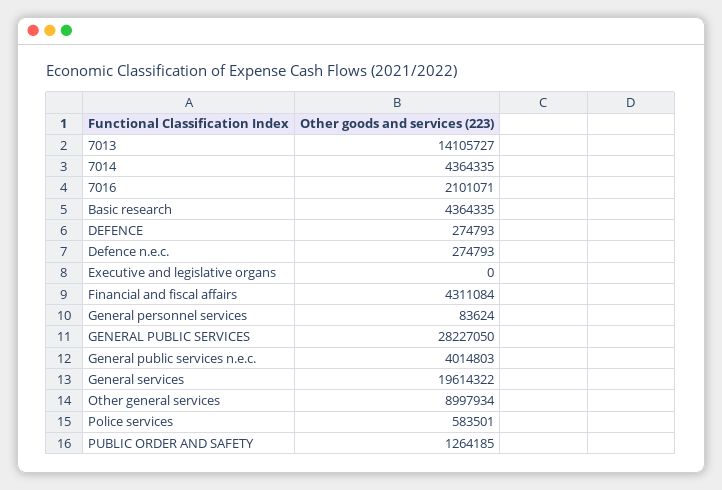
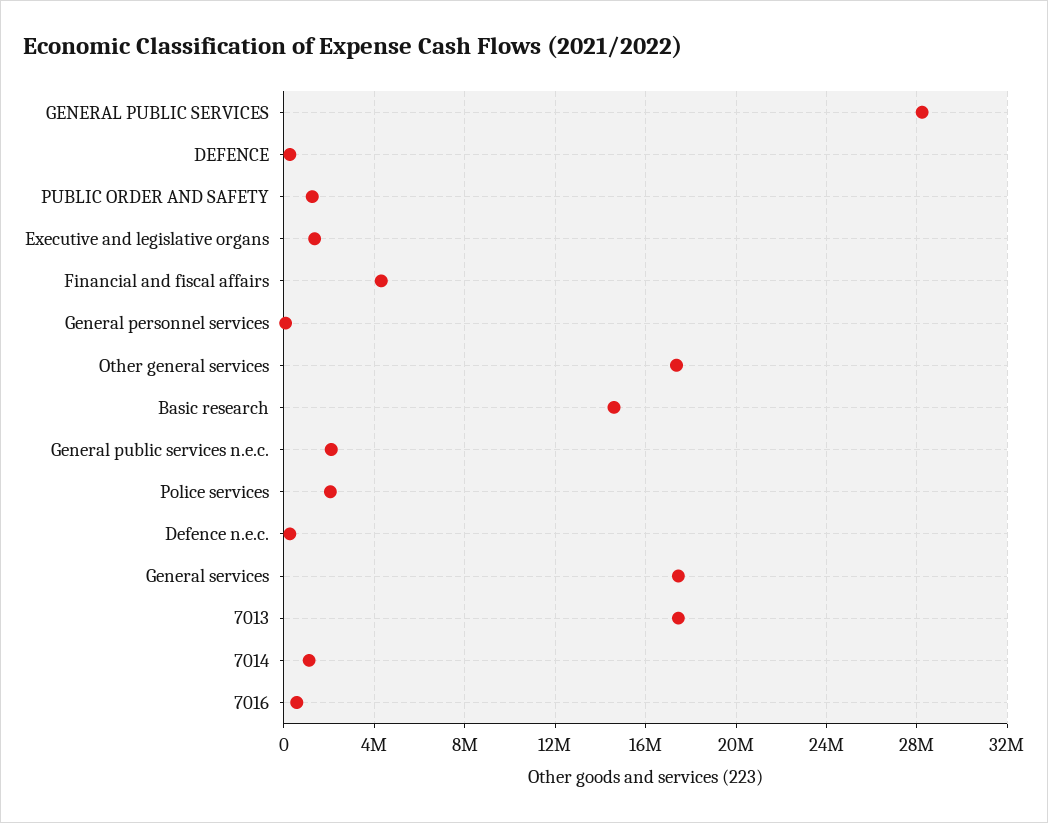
7013: 14105727 -> 17500000
7014: 4364335 -> 1000000
7016: 2101071 -> 500000
Basic research: 4364335 -> 14500000
Executive and legislative organs: 0 -> 1500000
General public services n.e.c.: 4014803 -> 2000000
General services: 19614322 -> 17500000
Other general services: 8997934 -> 17500000
Police services: 583501 -> 2000000

